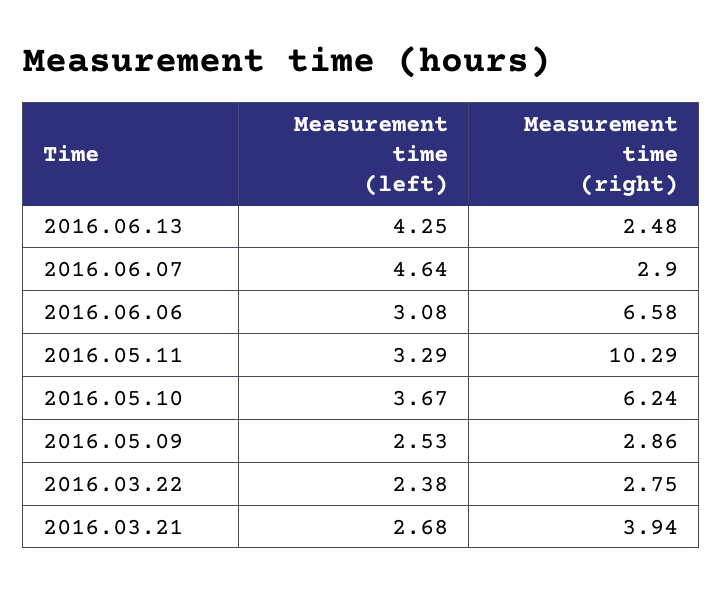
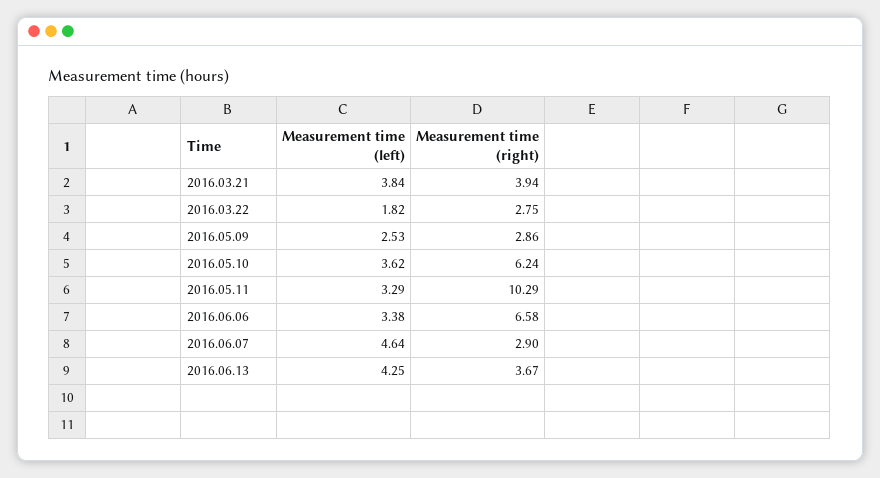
Measurement time (right), 2016.06.13: 2.48 -> 3.67
Measurement time (left), 2016.06.06: 3.08 -> 3.38
Measurement time (left), 2016.05.10: 3.67 -> 3.62
Measurement time (left), 2016.03.22: 2.38 -> 1.82
Measurement time (left), 2016.03.21: 2.68 -> 3.84

